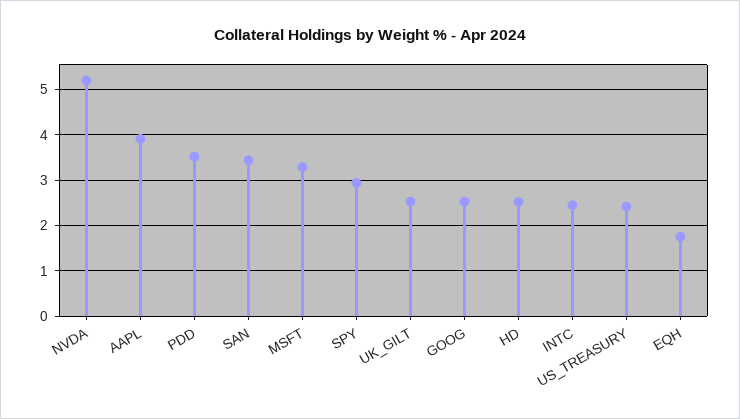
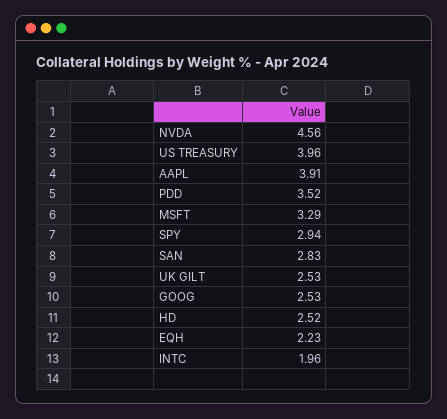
NVDA: 5.2 -> 4.56
SAN: 3.4 -> 2.83
INTC: 2.4 -> 1.96
US_TREASURY: 2.4 -> 3.96
EQH: 1.8 -> 2.23

